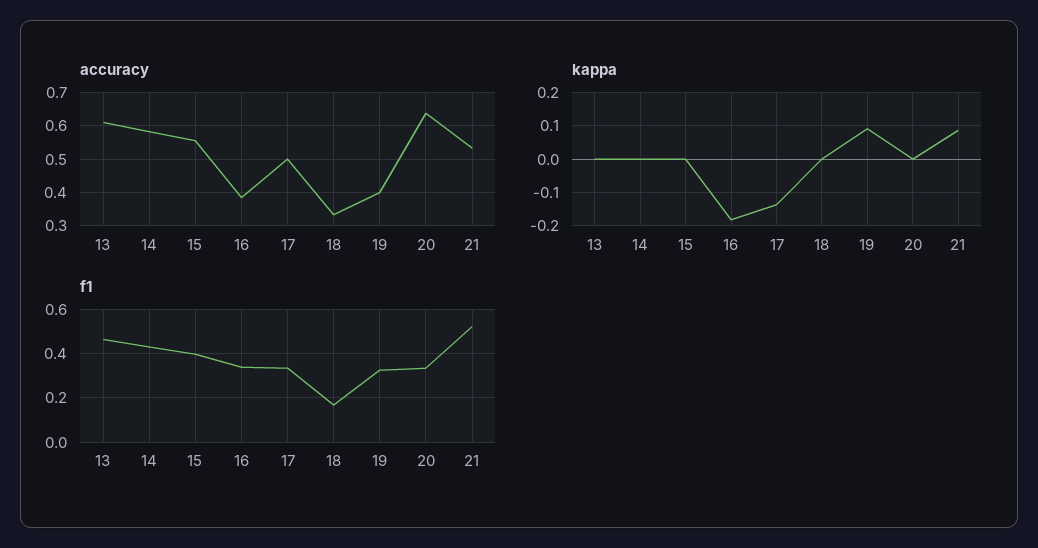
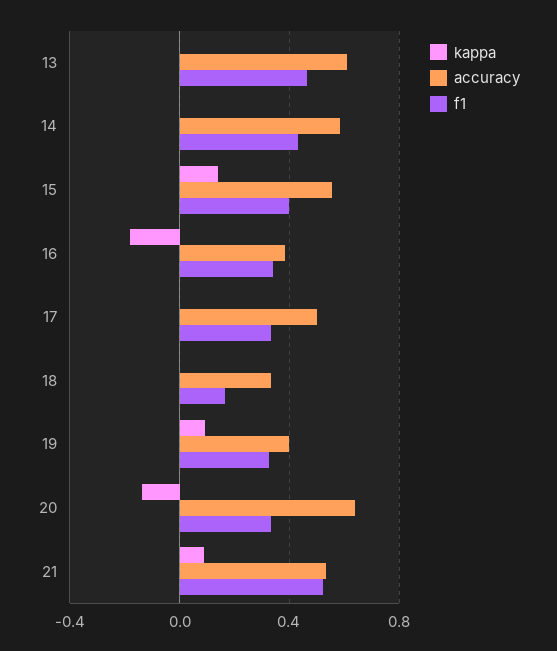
kappa, 15: 0 -> 0.15
kappa, 17: -0.14 -> 0
kappa, 20: 0 -> -0.15

